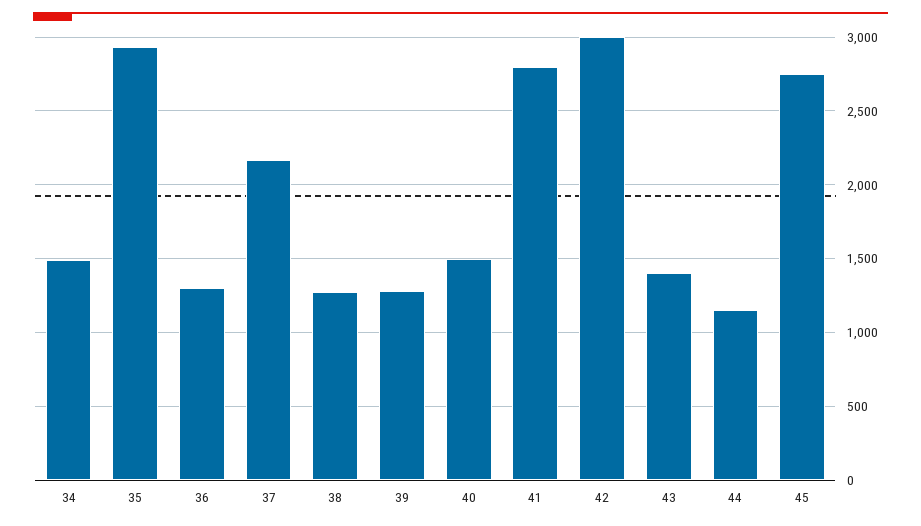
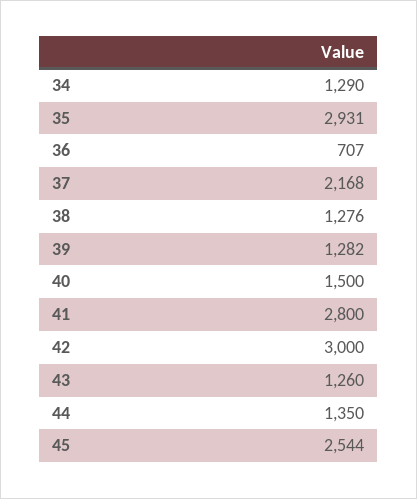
34: 1500 -> 1290
36: 1300 -> 707
43: 1400 -> 1260
44: 1150 -> 1350
45: 2750 -> 2544

